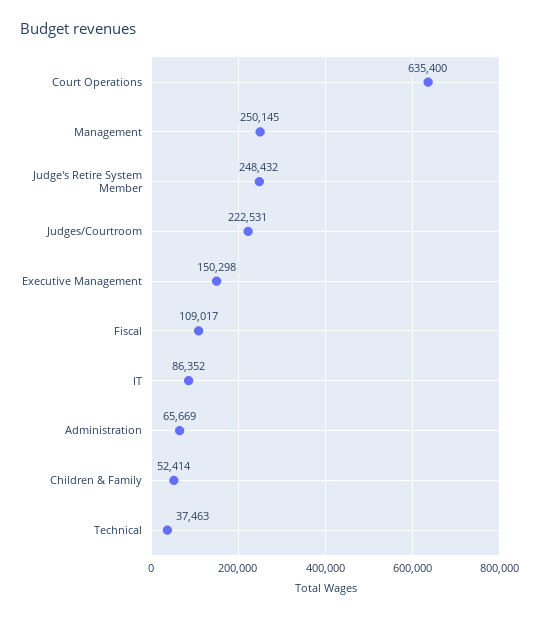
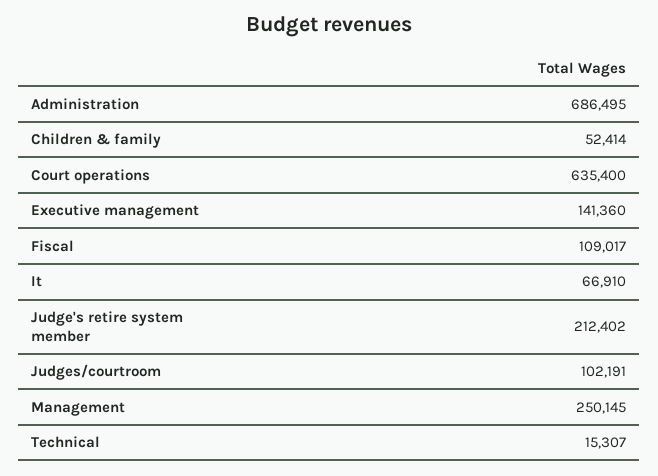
Judge's Retire System Member: 248432 -> 212402
Judges/Courtroom: 222531 -> 102191
Executive Management: 150298 -> 141360
IT: 86352 -> 66910
Administration: 65669 -> 686495
Technical: 37463 -> 15307

